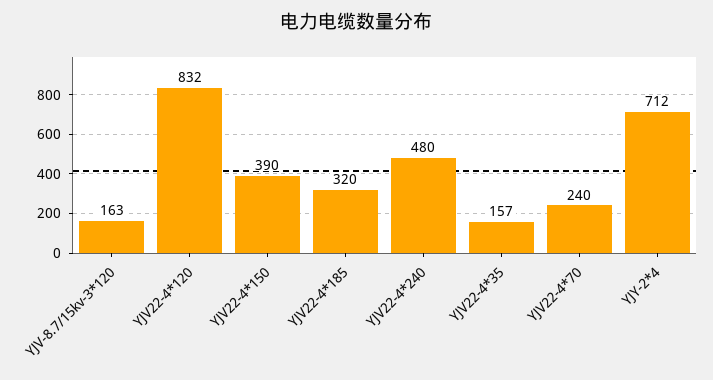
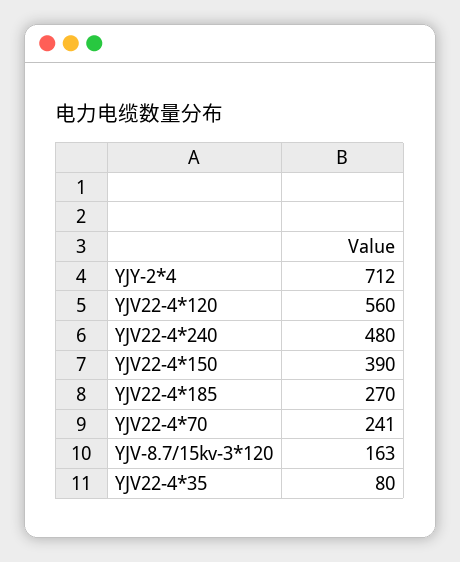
YJV22-4*120: 832 -> 560
YJV22-4*185: 320 -> 270
YJV22-4*35: 157 -> 80
YJV22-4*70: 240 -> 241

